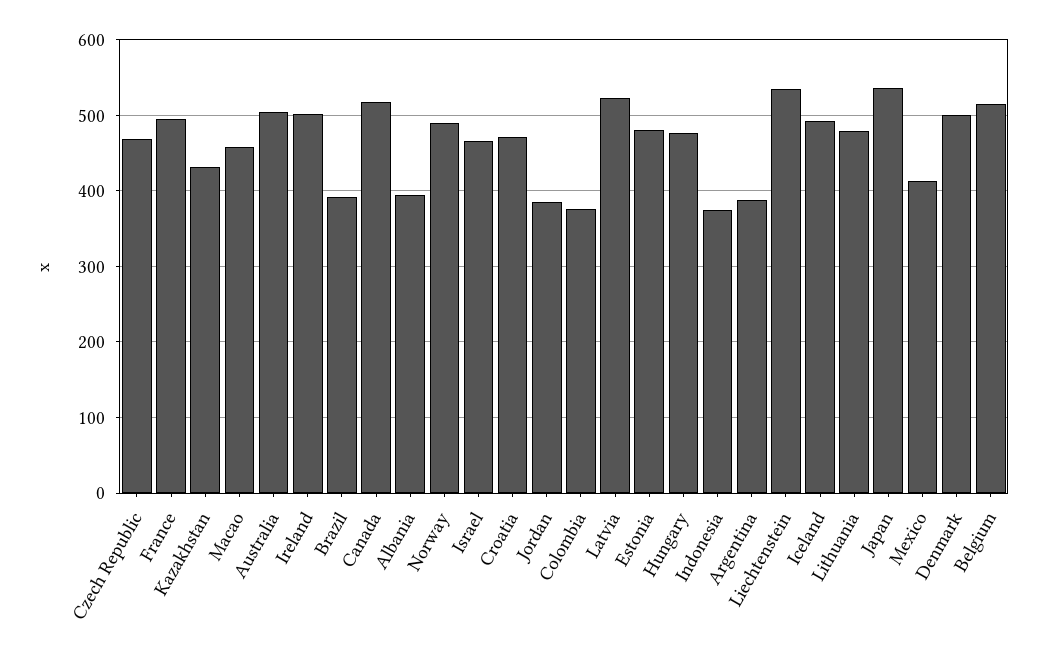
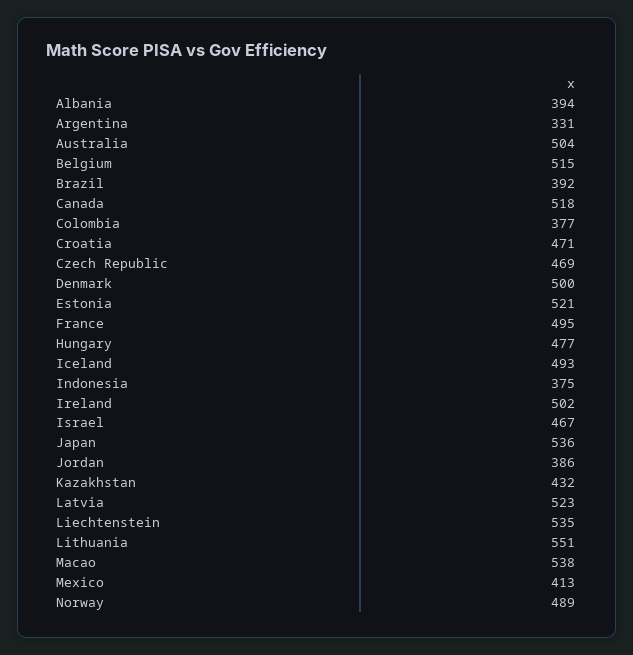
Macao: 460 -> 538
Estonia: 480 -> 521
Argentina: 390 -> 331
Lithuania: 480 -> 551

